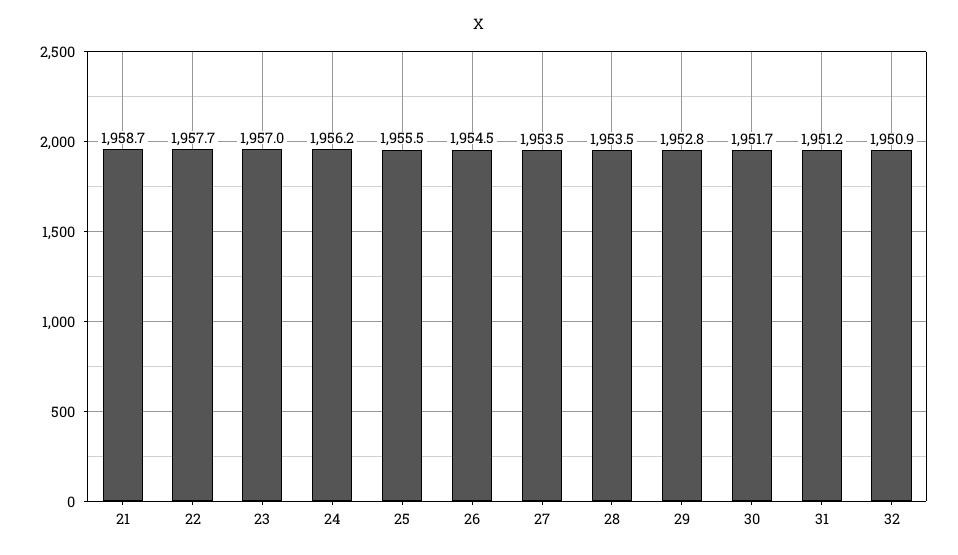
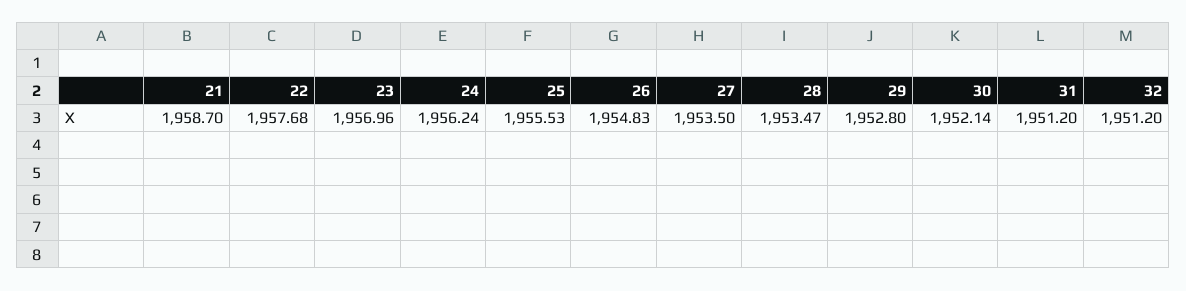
26: 1954.5 -> 1954.83
30: 1951.7 -> 1952.14
32: 1950.9 -> 1951.2

